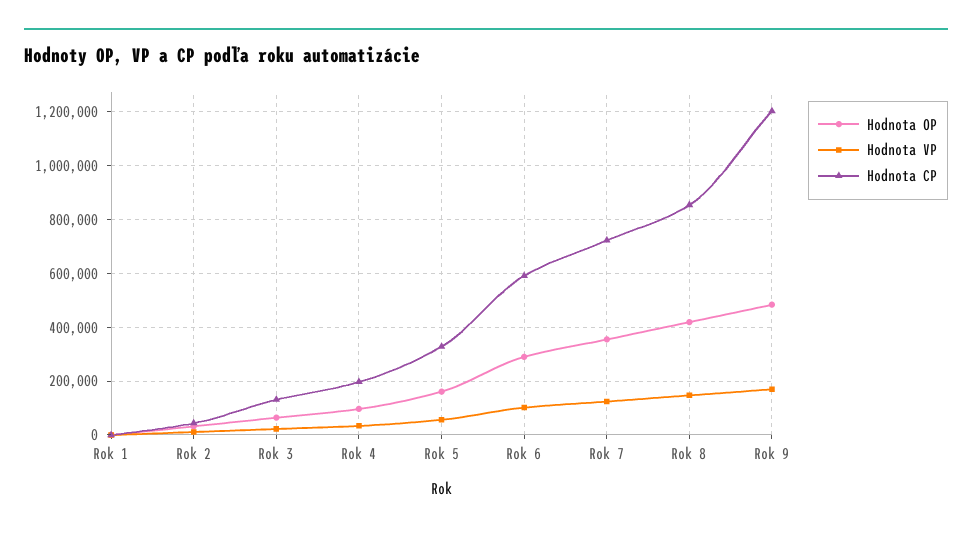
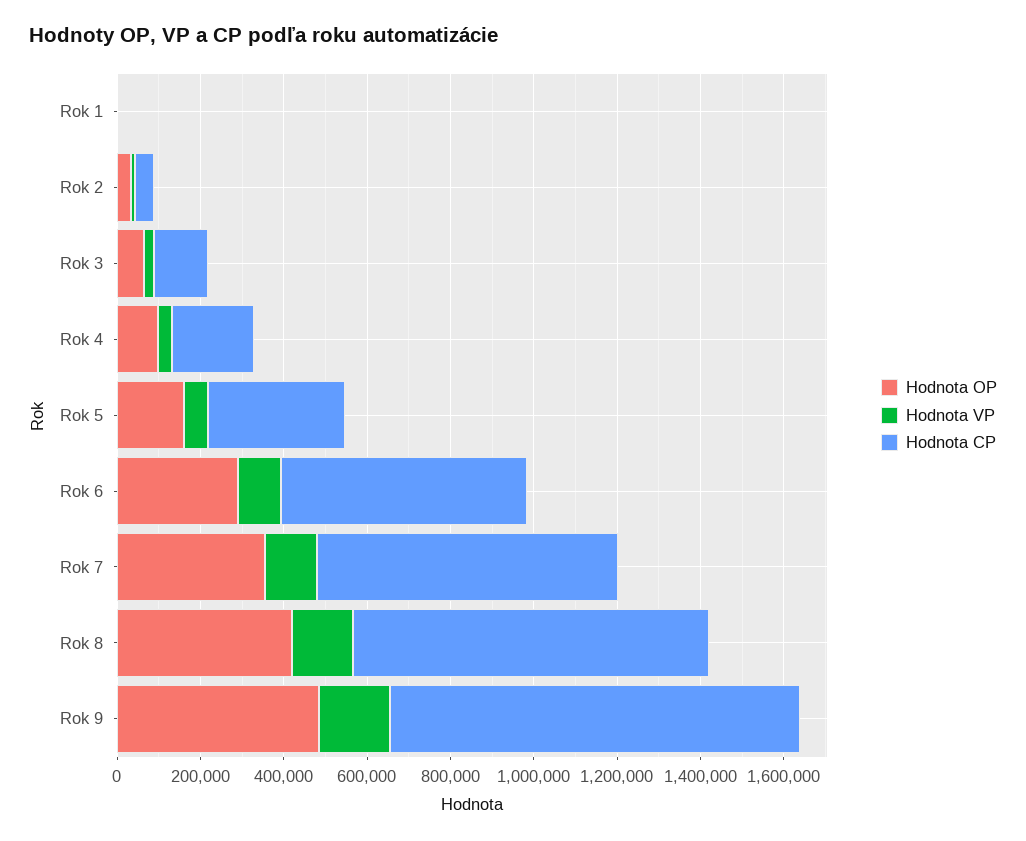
Hodnota CP, Rok 9: 1200000 -> 1000000

